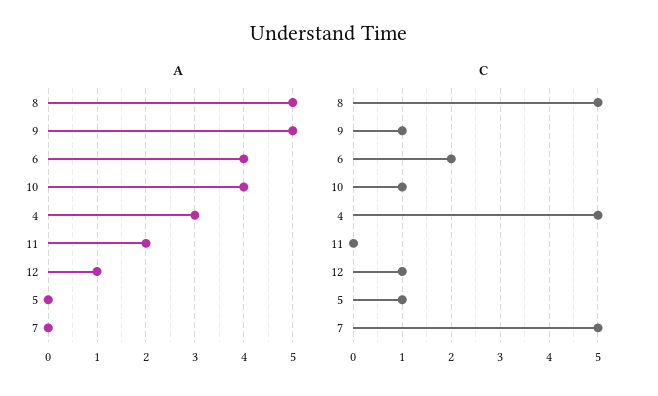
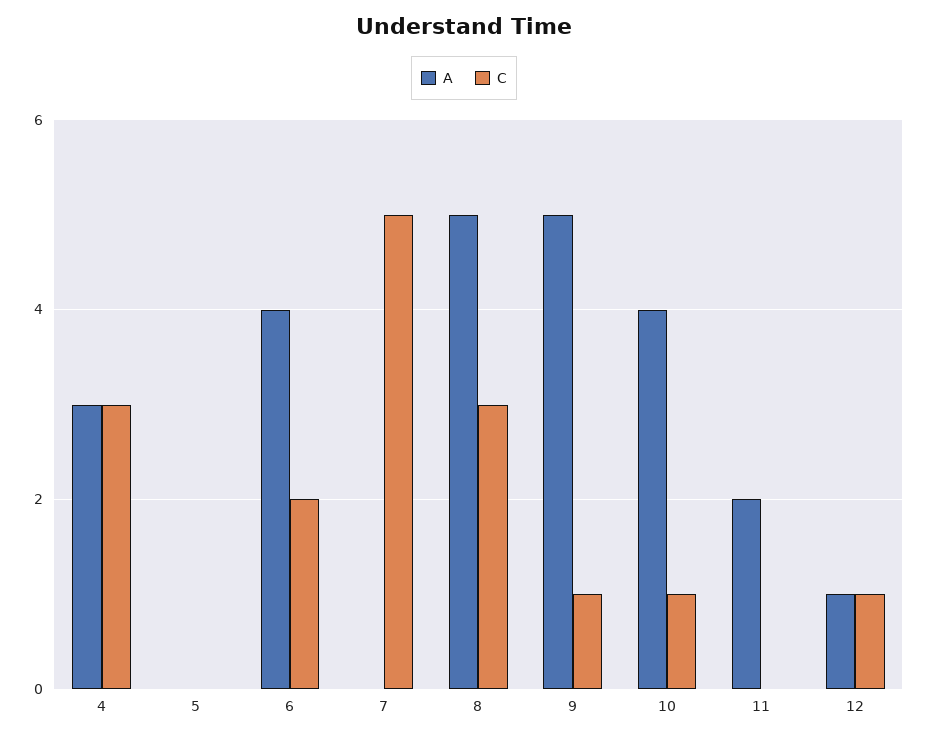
C, 8: 5 -> 3
C, 4: 5 -> 3
C, 5: 1 -> 0

